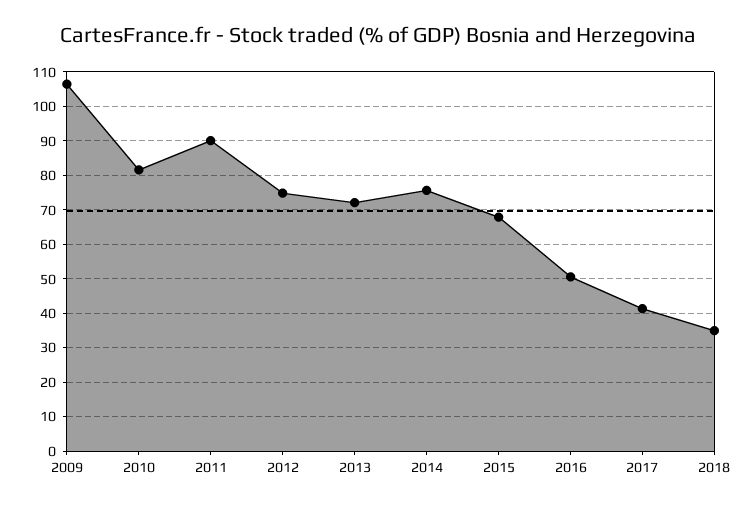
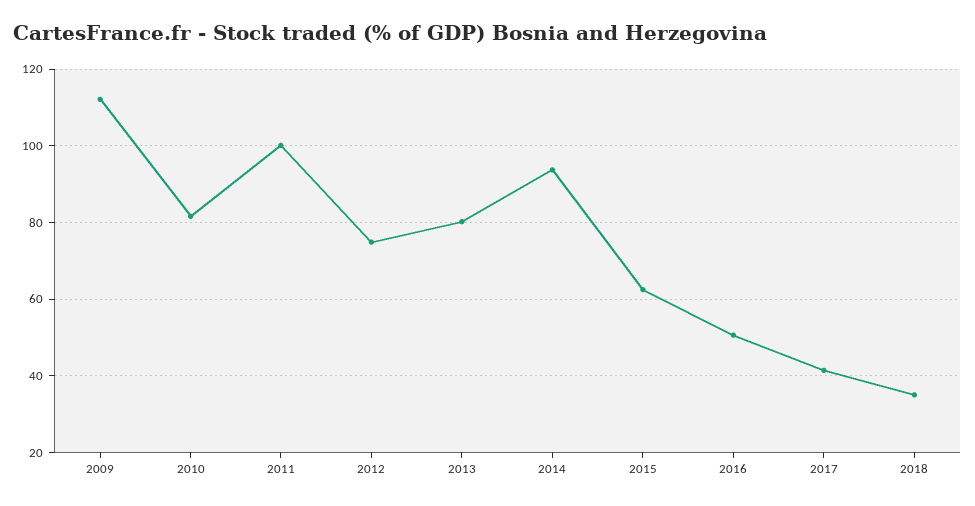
2009: 106 -> 112
2011: 90 -> 100
2013: 72 -> 80
2014: 76 -> 94
2015: 68 -> 62

